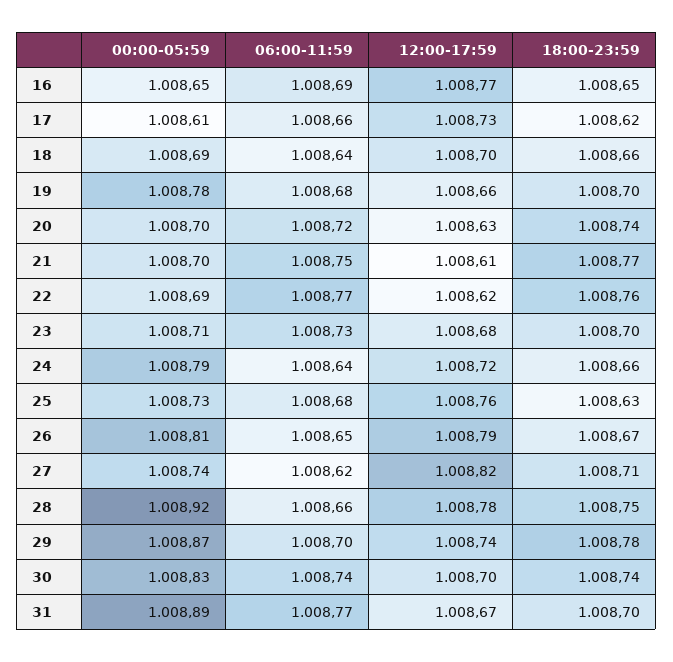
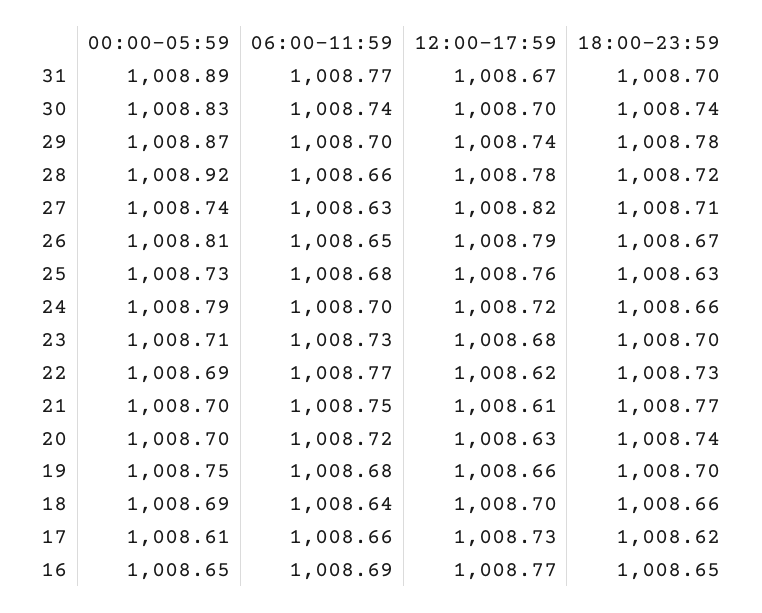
00:00-05:59, 19: 1008.78 -> 1008.75
18:00-23:59, 22: 1008.76 -> 1008.73
06:00-11:59, 24: 1008.64 -> 1008.7
06:00-11:59, 27: 1008.62 -> 1008.63
18:00-23:59, 28: 1008.75 -> 1008.72

